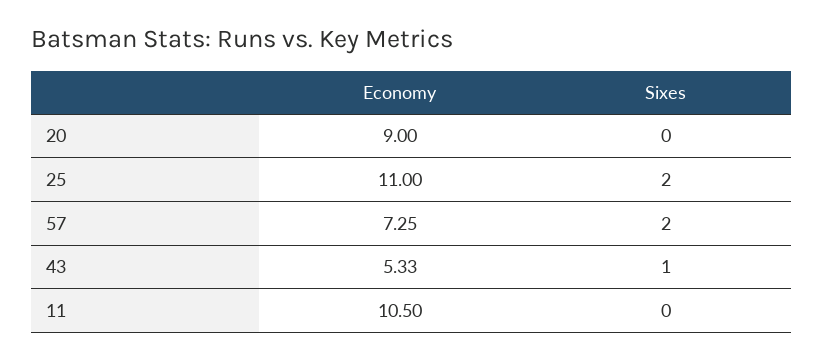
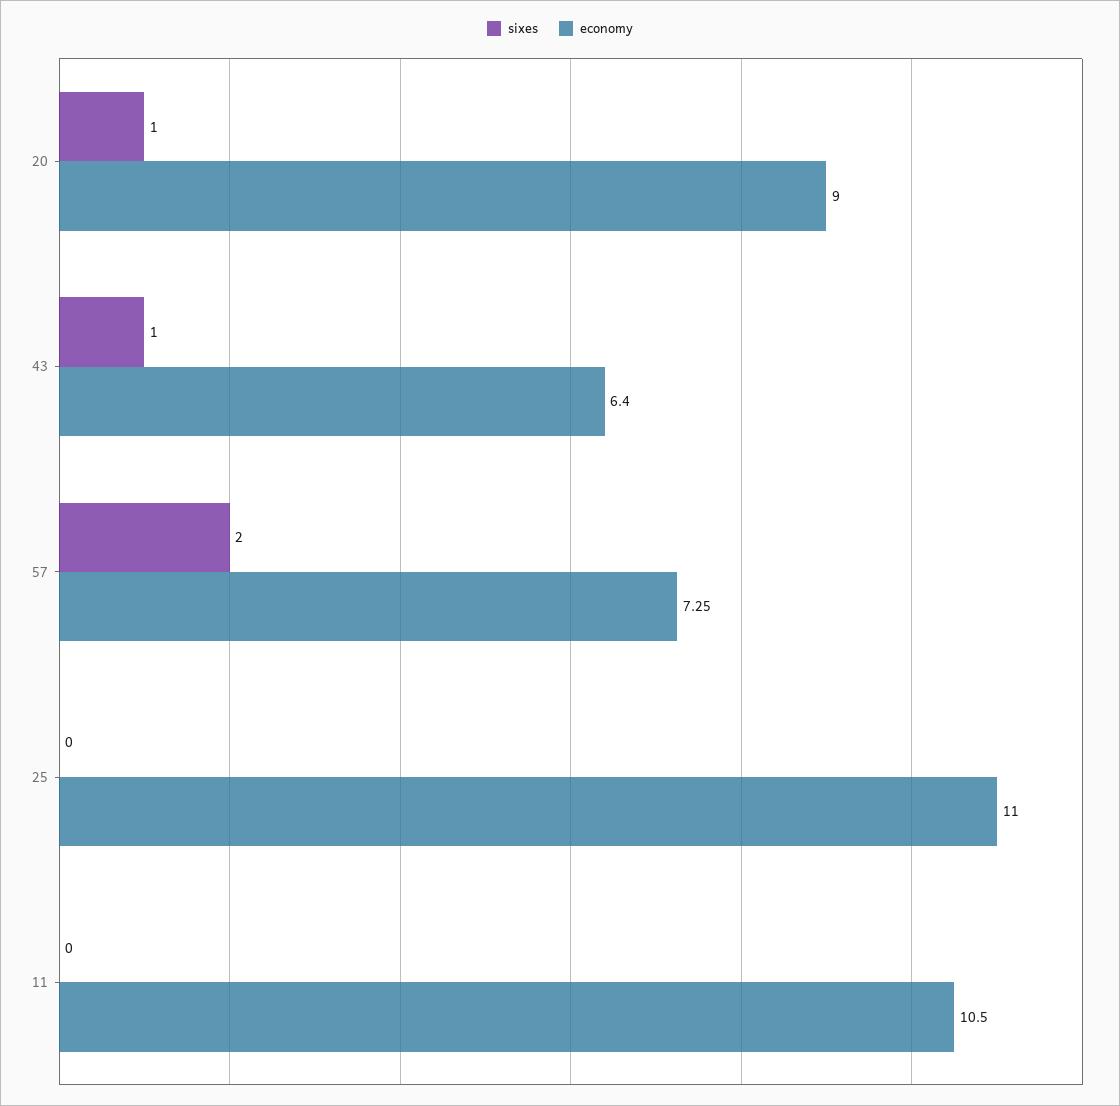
Sixes, 20: 0 -> 1
Sixes, 25: 2 -> 0
Economy, 43: 5.33 -> 6.4

